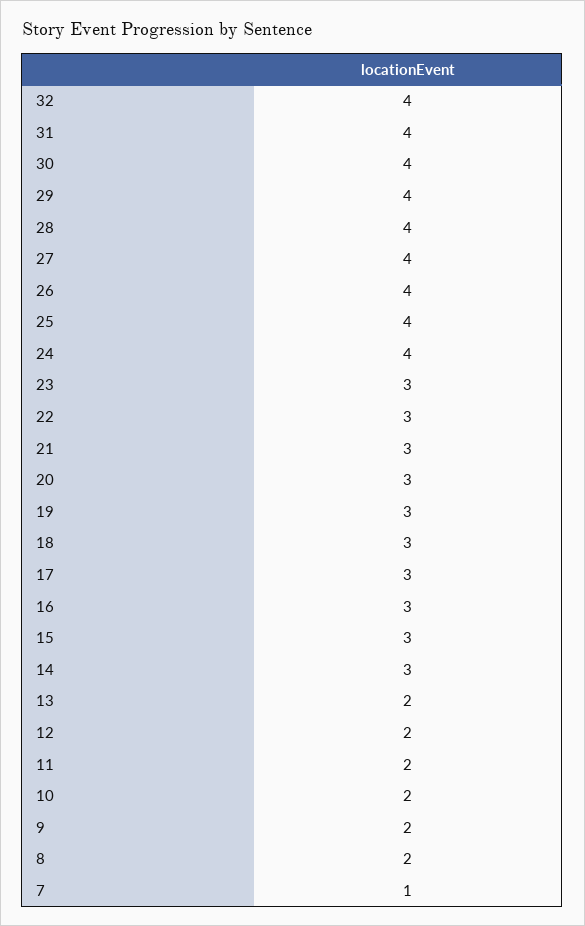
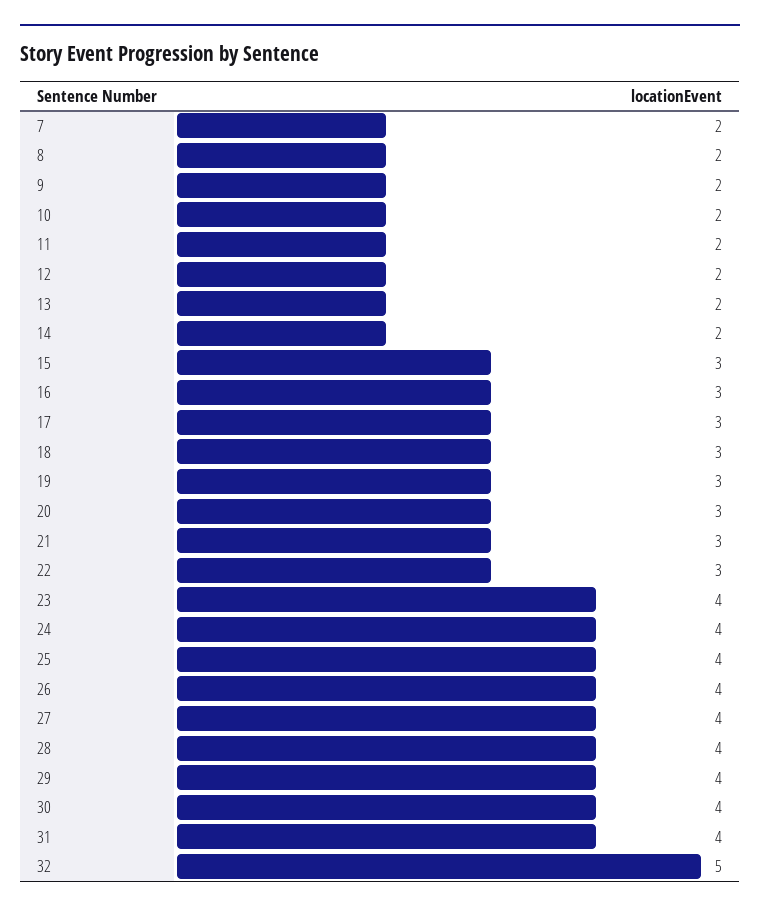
32: 4 -> 5
23: 3 -> 4
14: 3 -> 2
7: 1 -> 2

